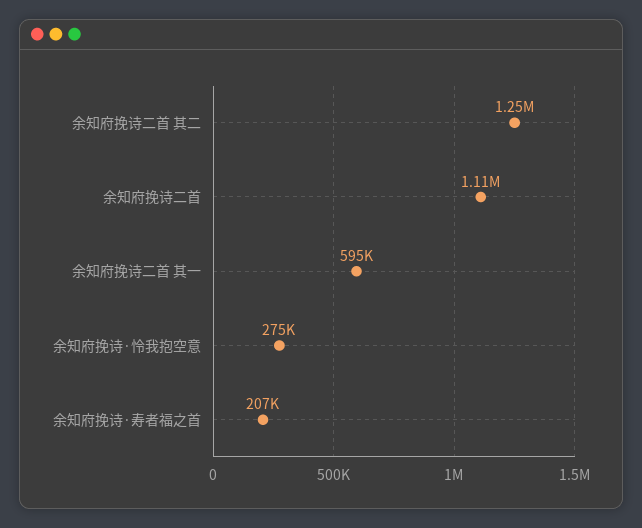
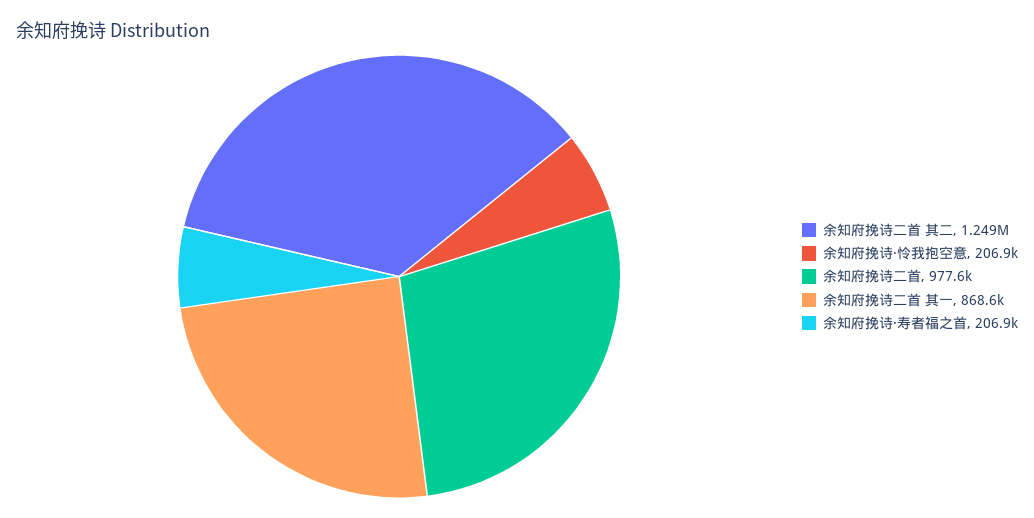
余知府挽诗二首: 1110000 -> 977600
余知府挽诗二首 其一: 595000 -> 868600
余知府挽诗·怜我抱空意: 275000 -> 206900

